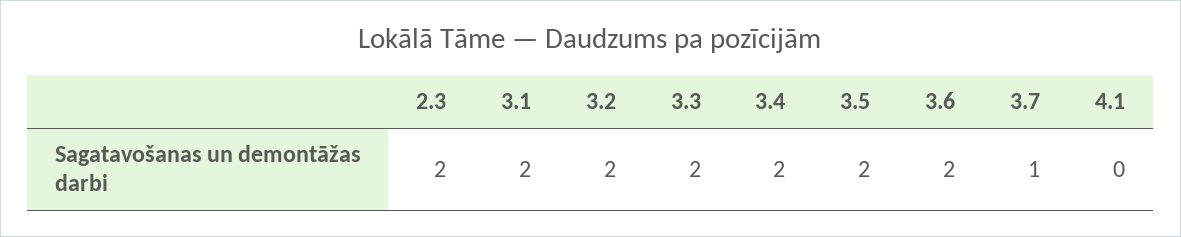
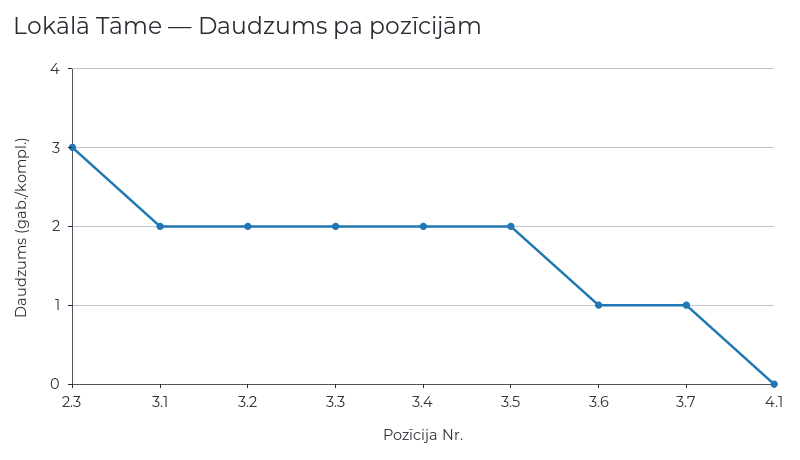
2.3: 2 -> 3
3.6: 2 -> 1

